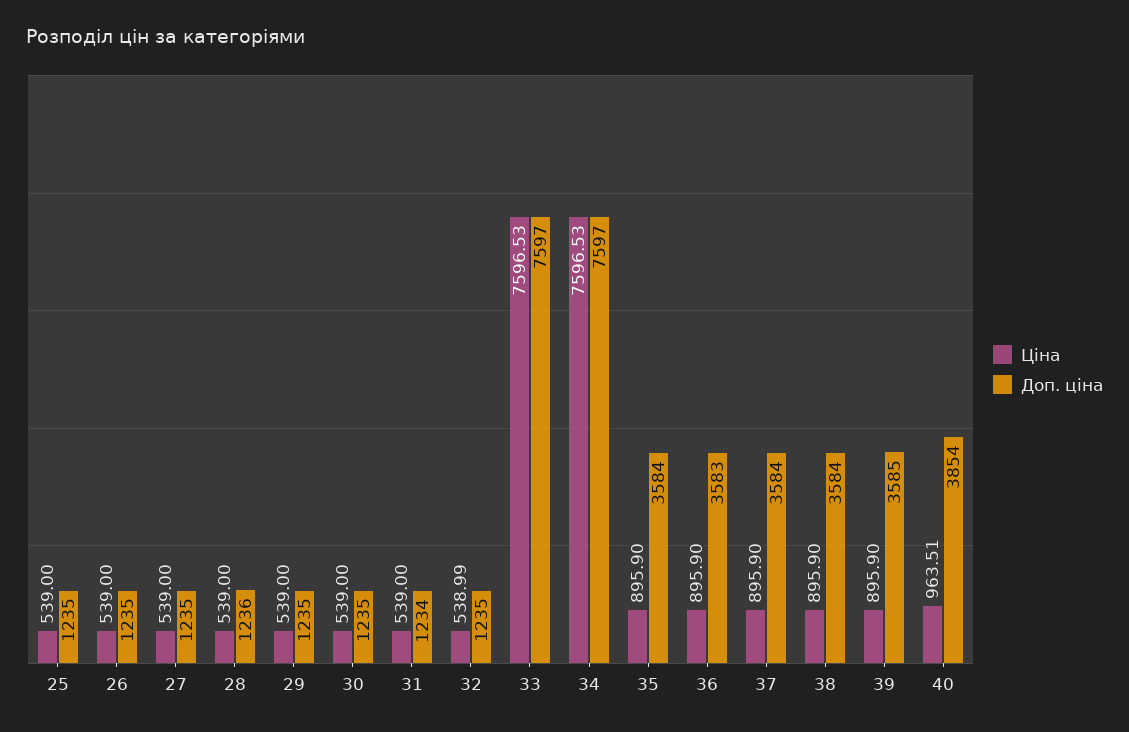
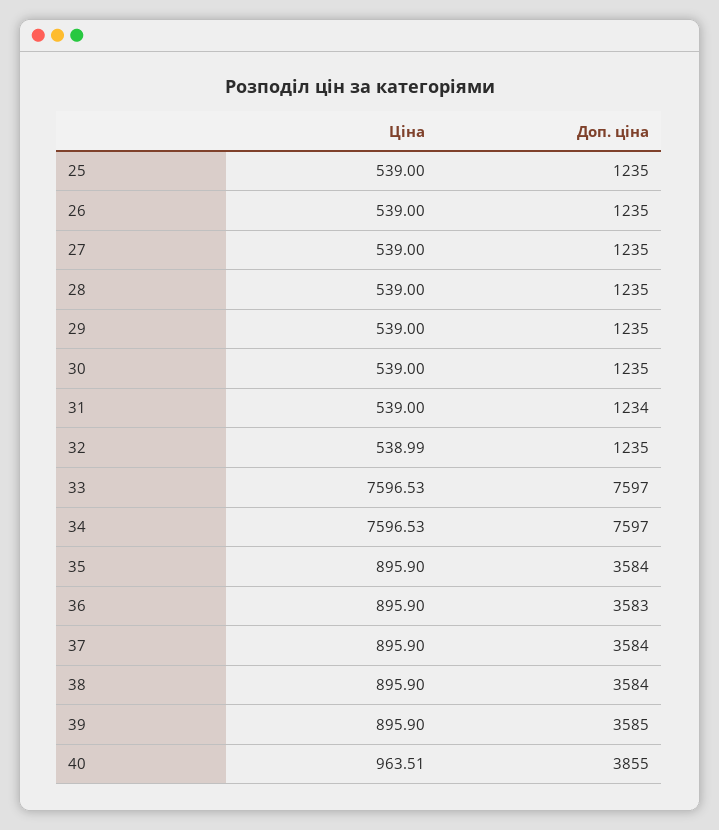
Доп. ціна, 28: 1236 -> 1235
Доп. ціна, 40: 3854 -> 3855

